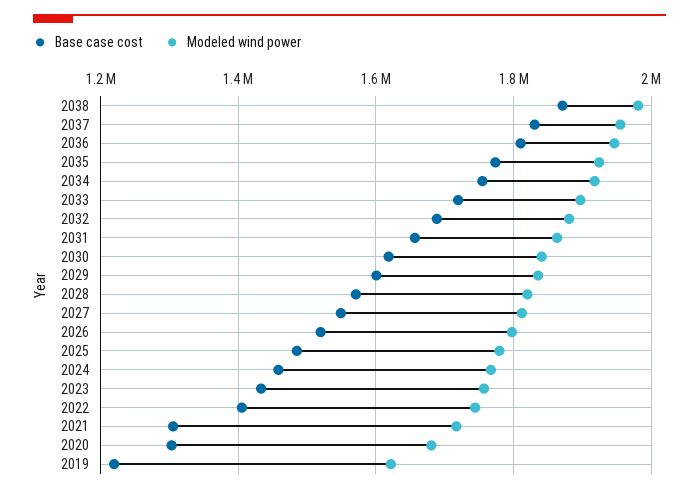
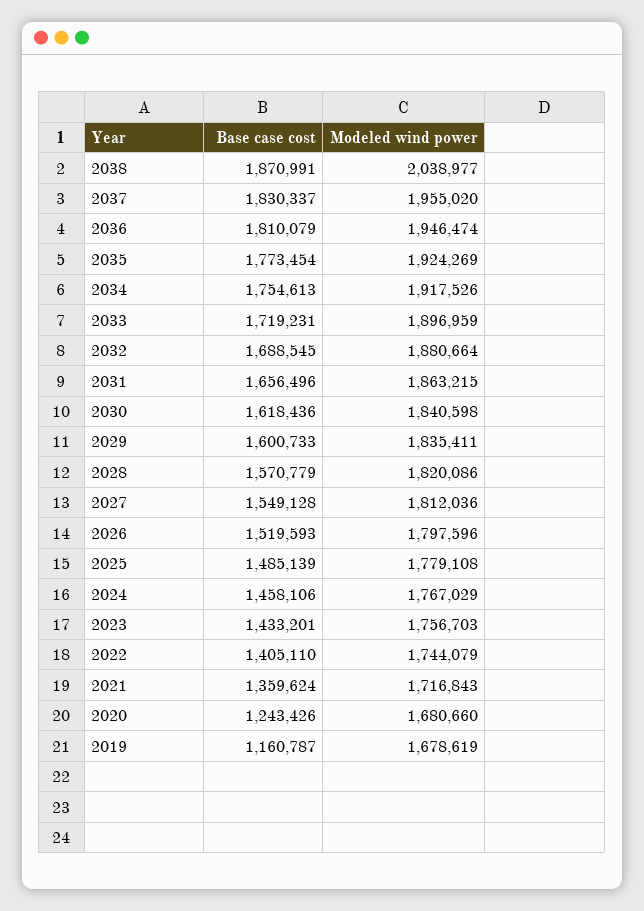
Modeled wind power, 2038: 1980000 -> 2038977
Base case cost, 2021: 1300000 -> 1359624
Base case cost, 2020: 1300000 -> 1243426
Base case cost, 2019: 1220000 -> 1160787
Modeled wind power, 2019: 1620000 -> 1678619

